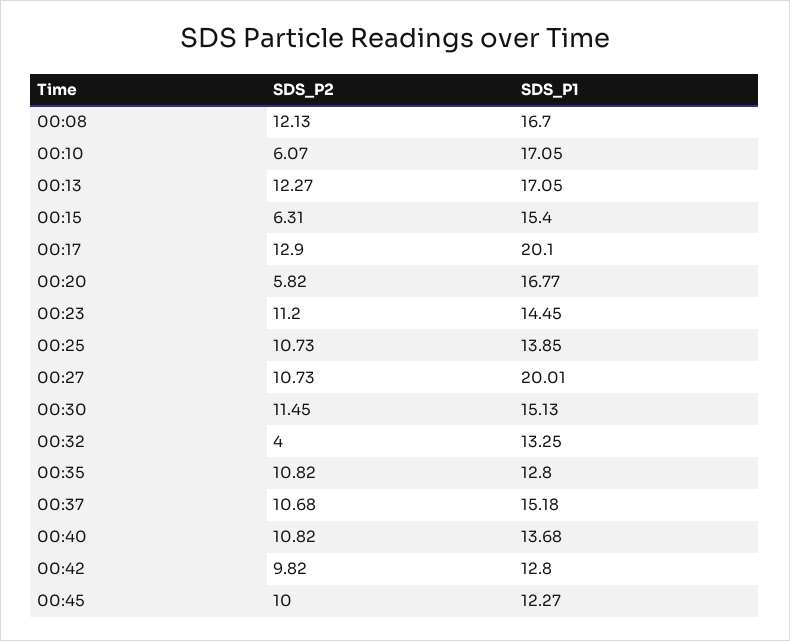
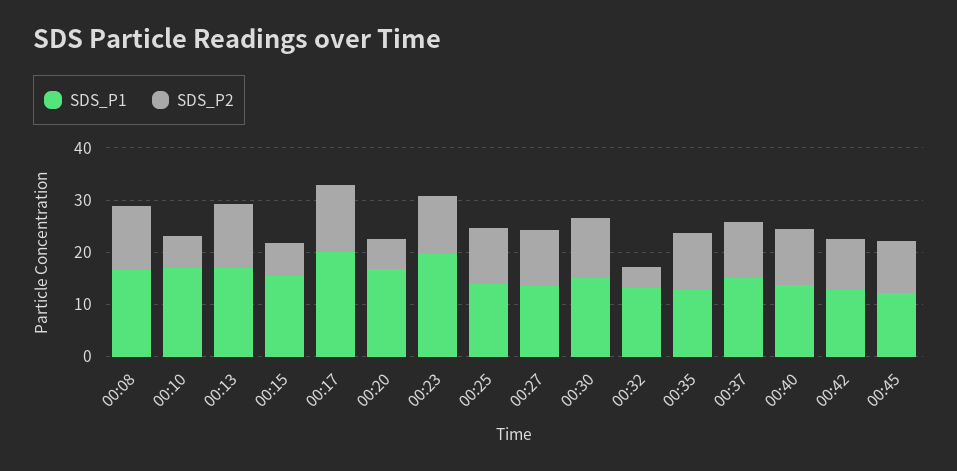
SDS_P1, 00:23: 14.45 -> 20
SDS_P1, 00:27: 20.01 -> 14

